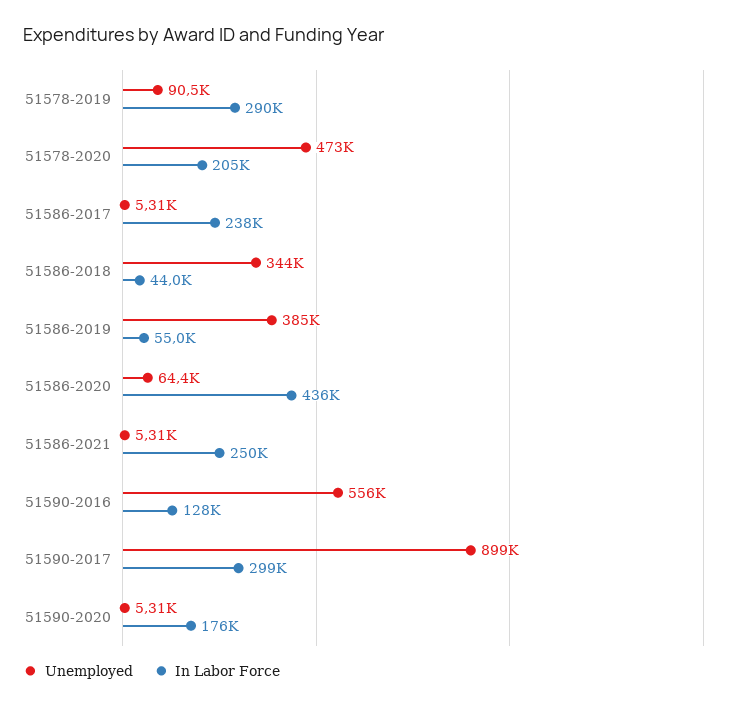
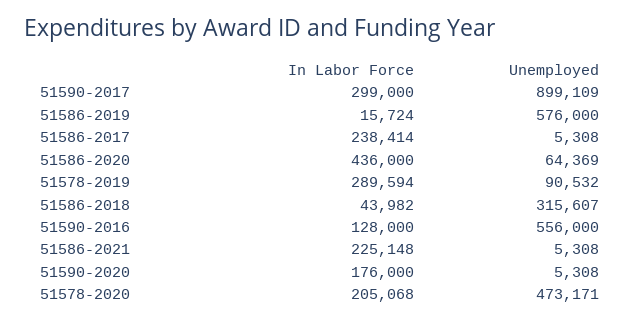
Unemployed, 51586-2018: 344000 -> 315607
Unemployed, 51586-2019: 385000 -> 576000
In Labor Force, 51586-2019: 55000 -> 15724
In Labor Force, 51586-2021: 250000 -> 225148

